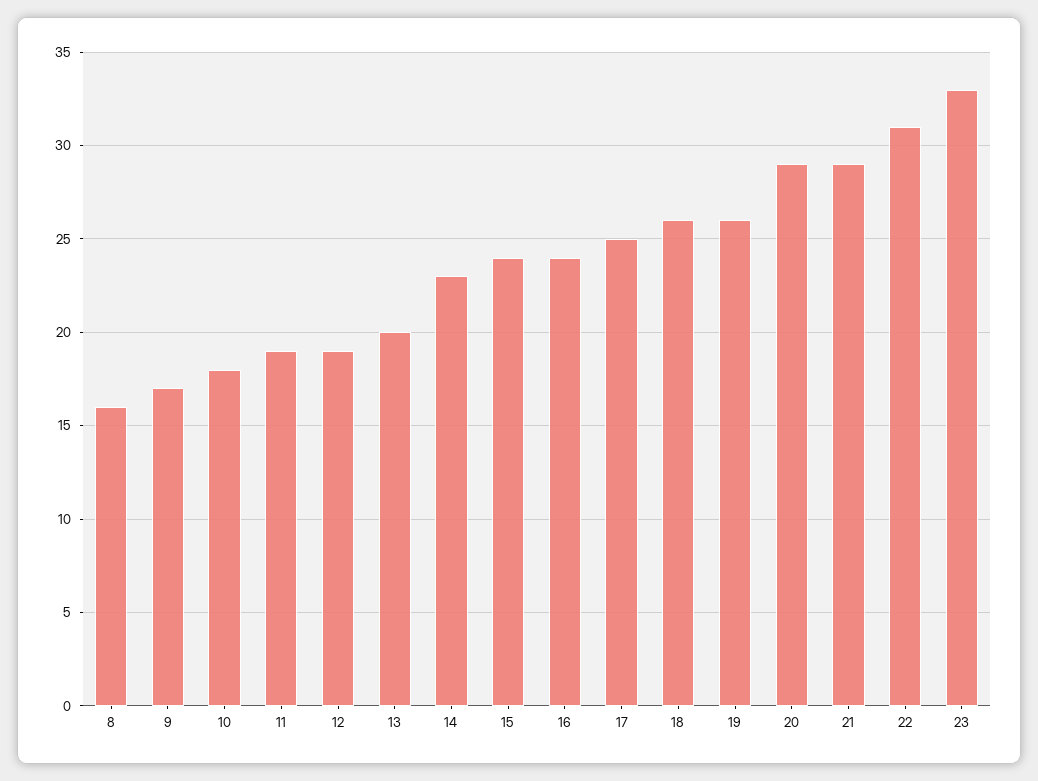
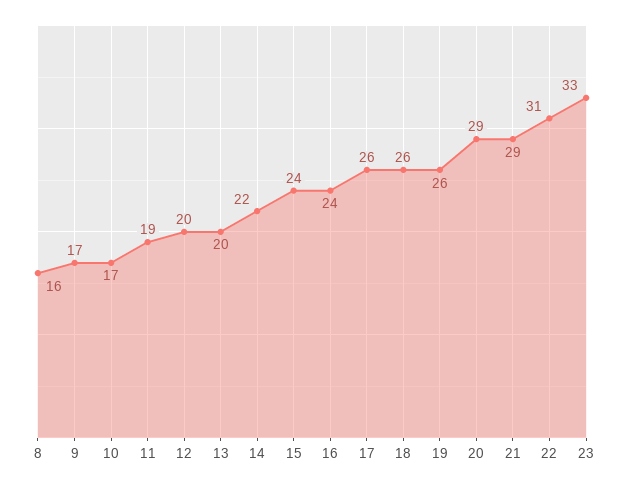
10: 18 -> 17
12: 19 -> 20
14: 23 -> 22
17: 25 -> 26

